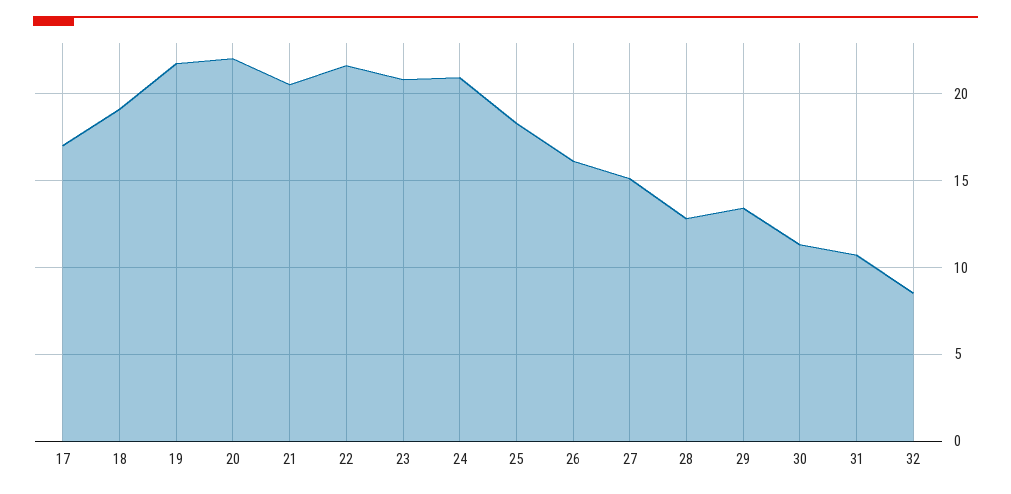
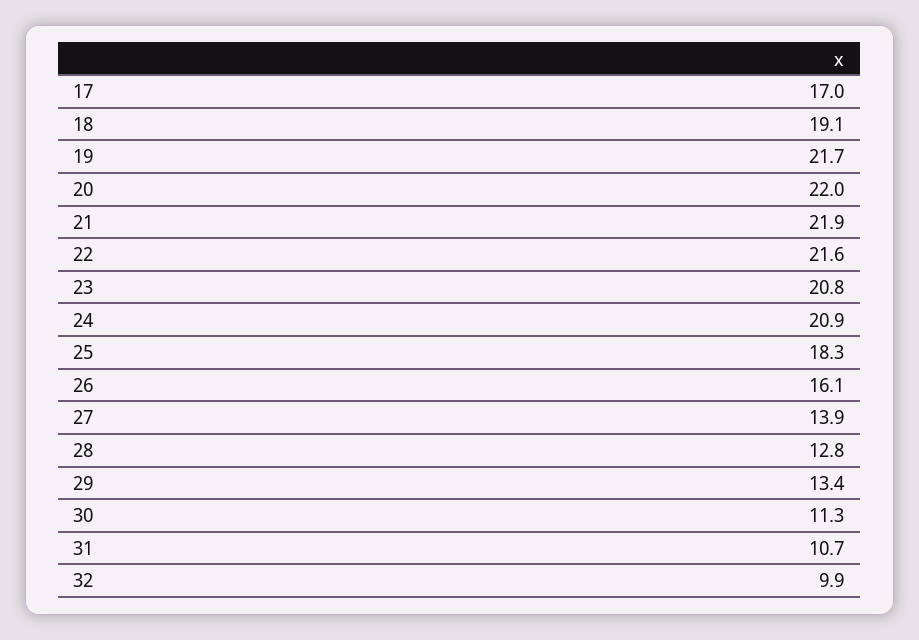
21: 20.5 -> 21.9
27: 15 -> 13.9
32: 8.5 -> 9.9

